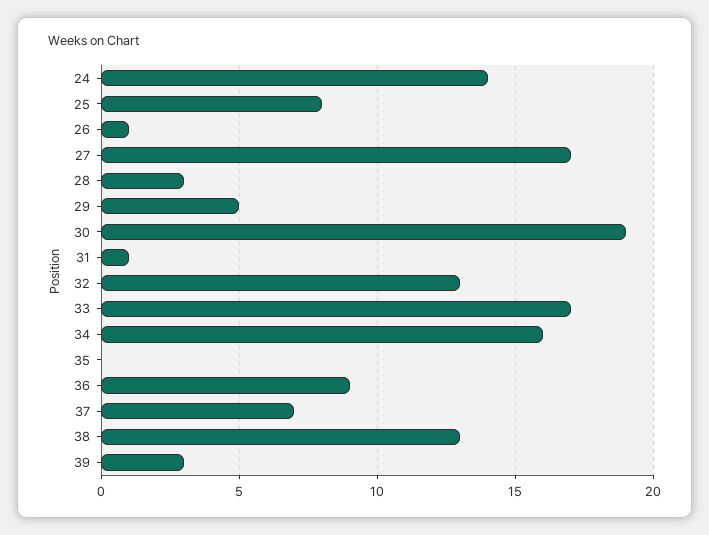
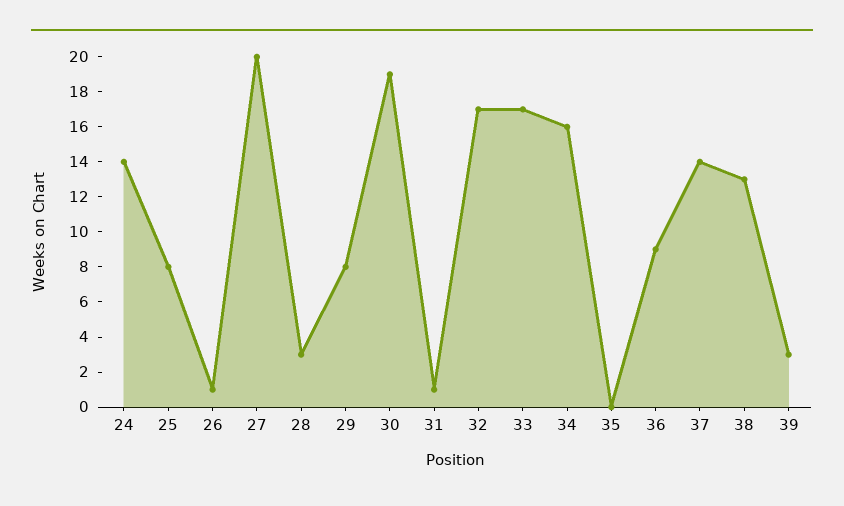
27: 17 -> 20
29: 5 -> 8
32: 13 -> 17
37: 7 -> 14

